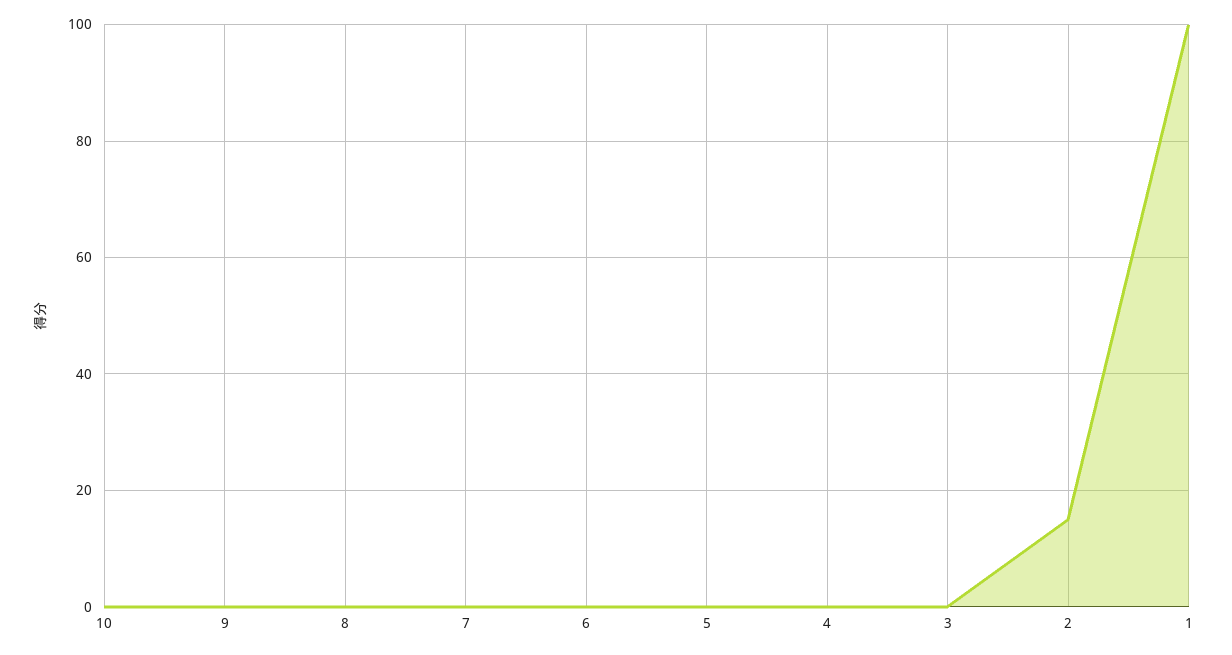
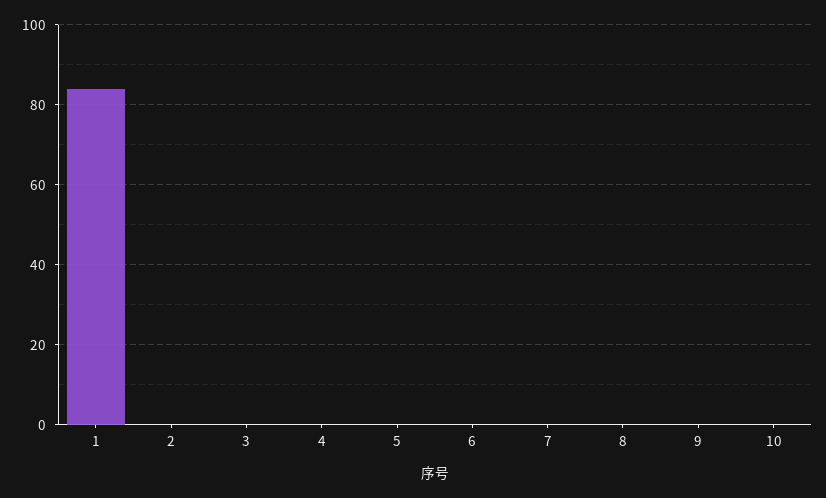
2: 15 -> 0
1: 100 -> 85

